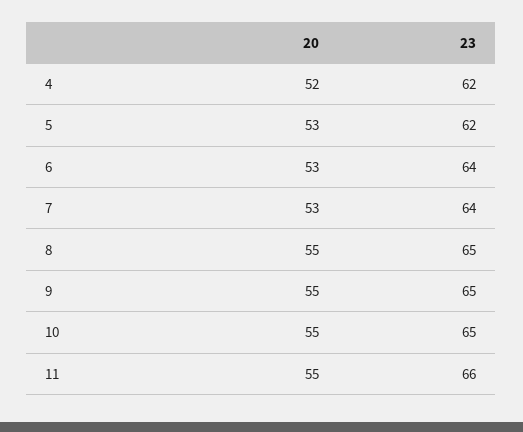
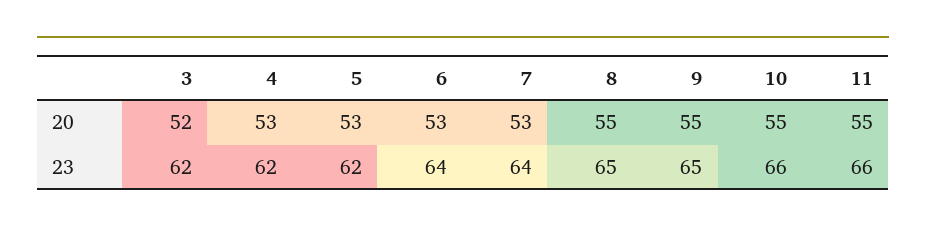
20, 4: 52 -> 53
23, 10: 65 -> 66
20, 3: none -> 52
23, 3: none -> 62

